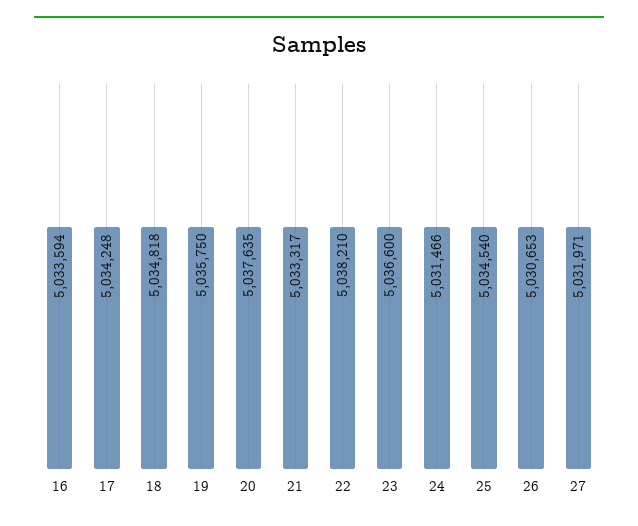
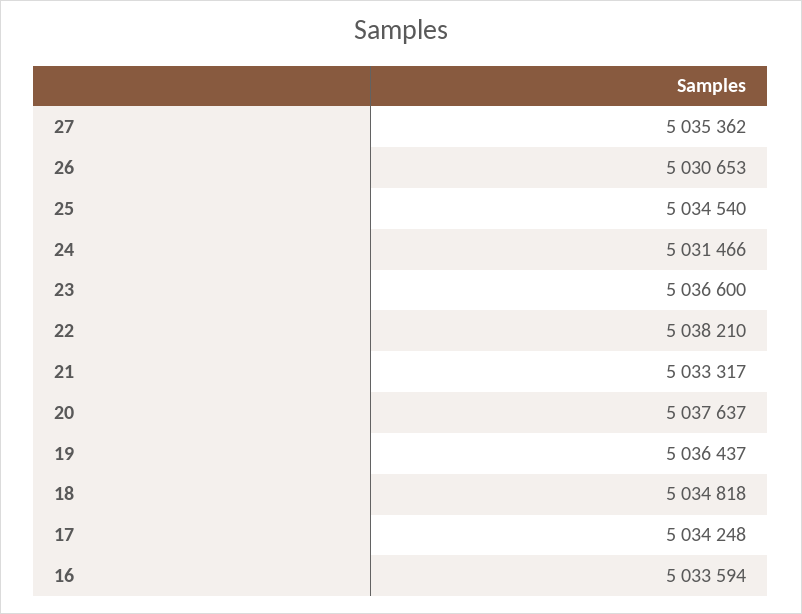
19: 5035750 -> 5036437
20: 5037635 -> 5037637
27: 5031971 -> 5035362

